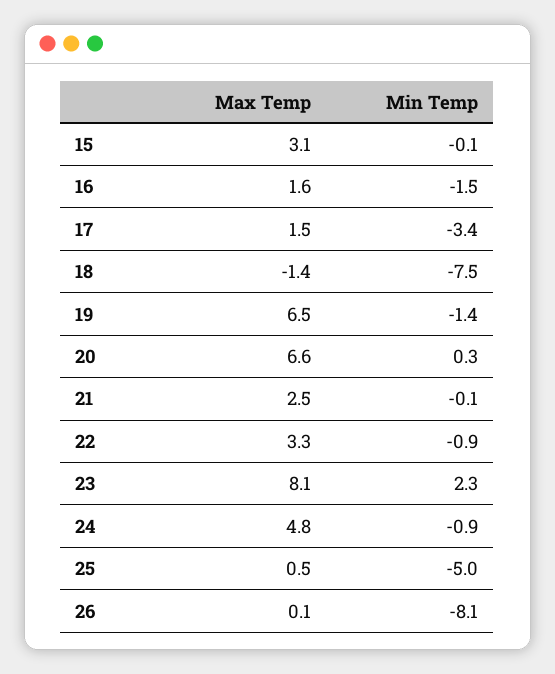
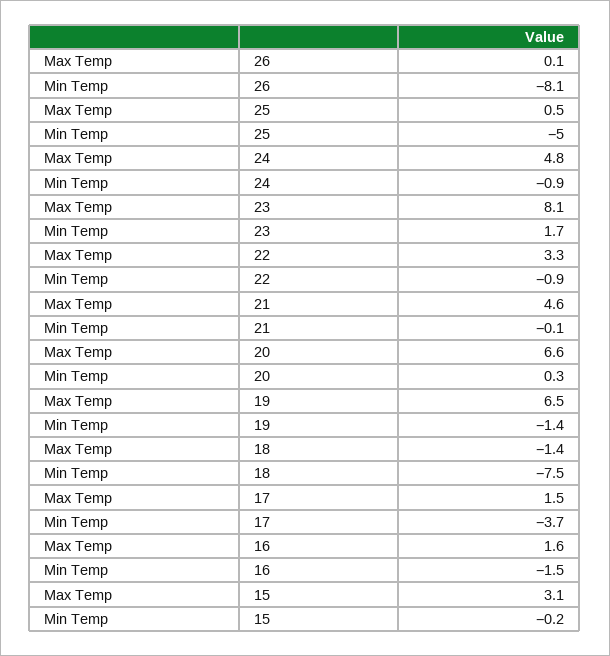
Min Temp, 15: -0.1 -> -0.2
Min Temp, 17: -3.4 -> -3.7
Max Temp, 21: 2.5 -> 4.6
Min Temp, 23: 2.3 -> 1.7

